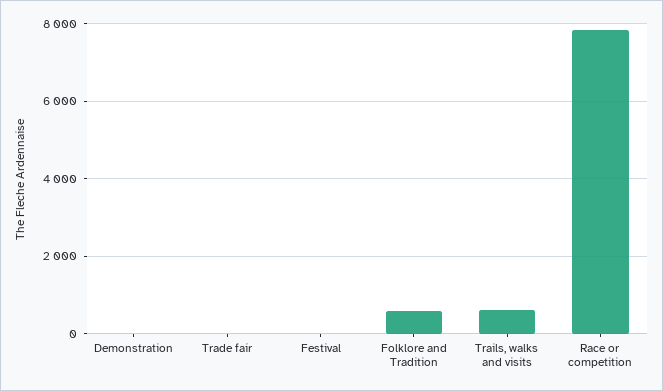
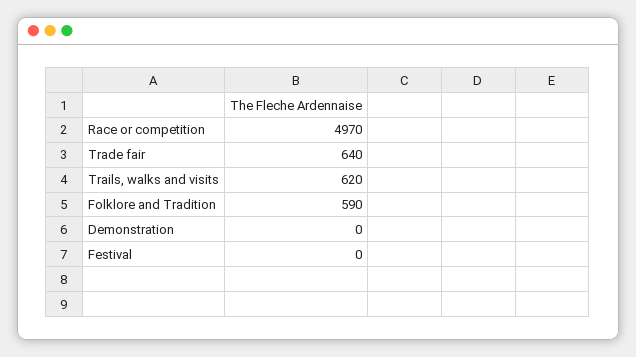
Trade fair: 0 -> 640
Race or competition: 7800 -> 4970

